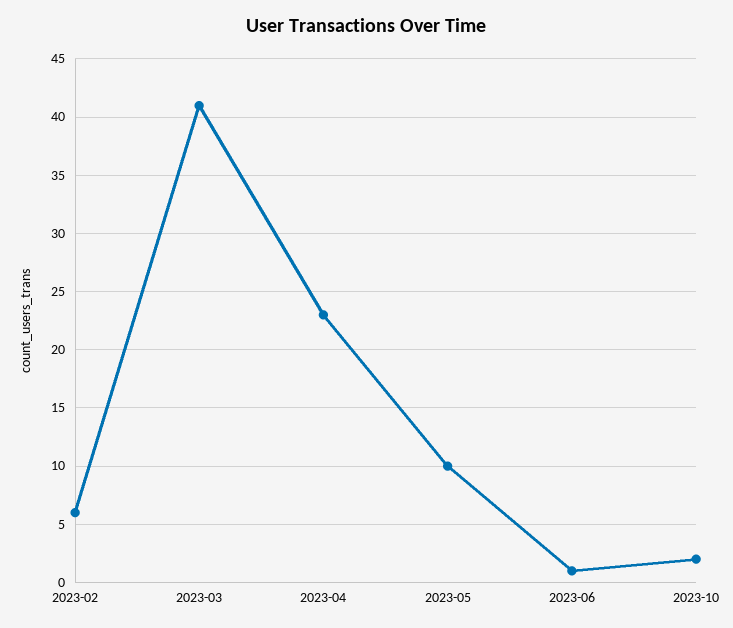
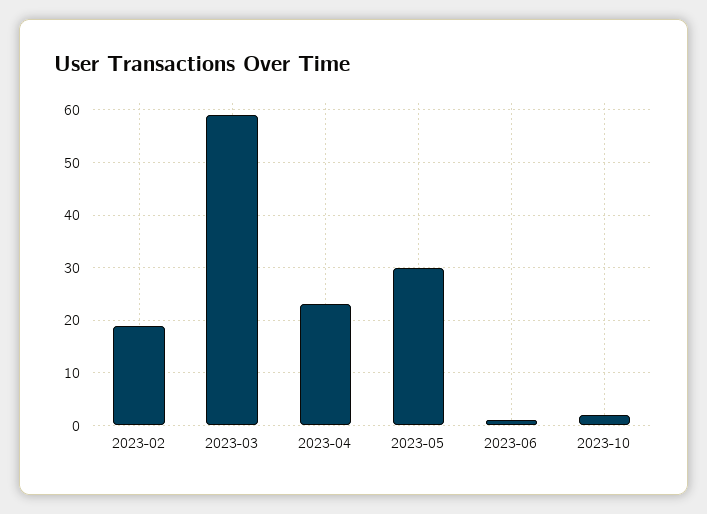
2023-02: 6 -> 20
2023-03: 41 -> 60
2023-05: 10 -> 30

